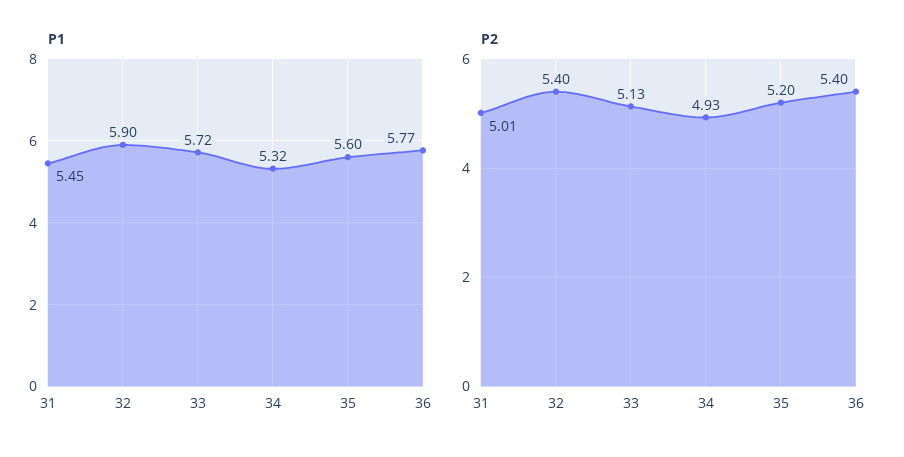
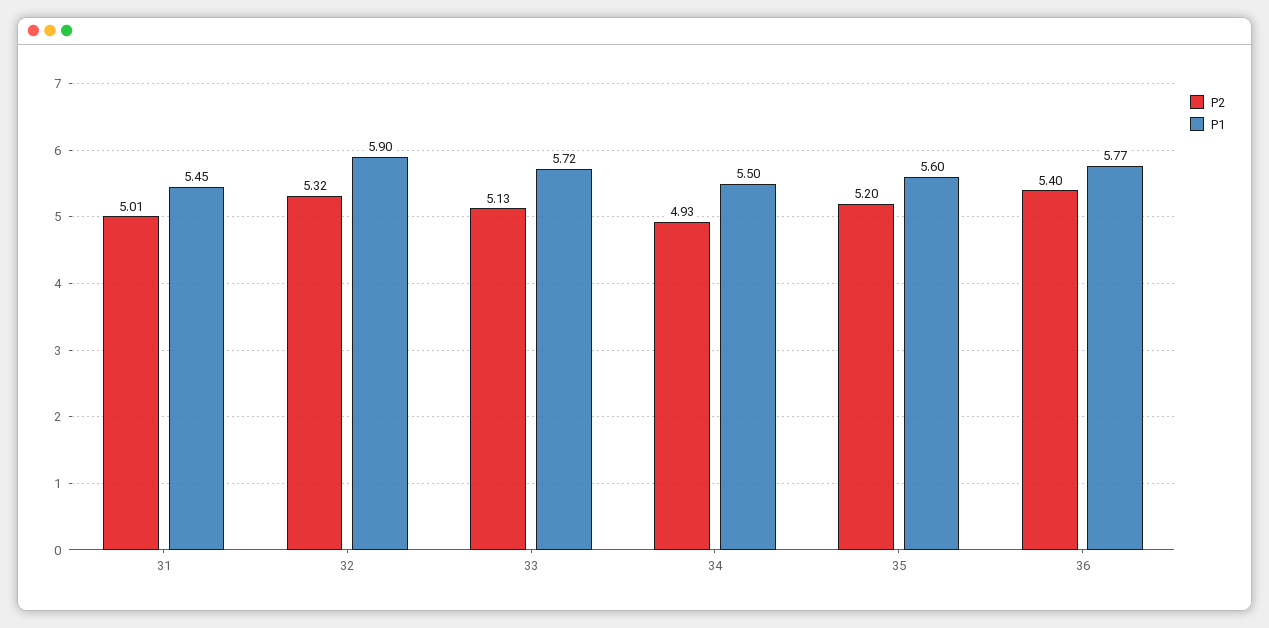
P1, 34: 5.32 -> 5.5
P2, 32: 5.4 -> 5.32

